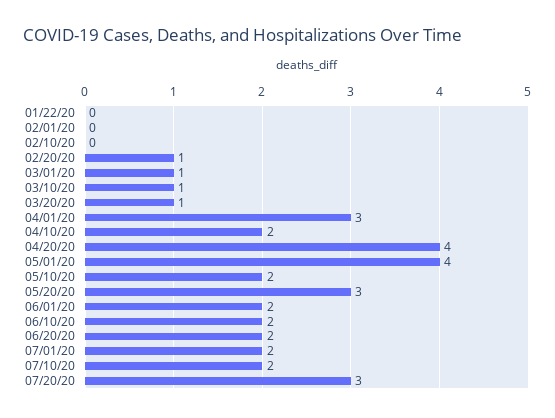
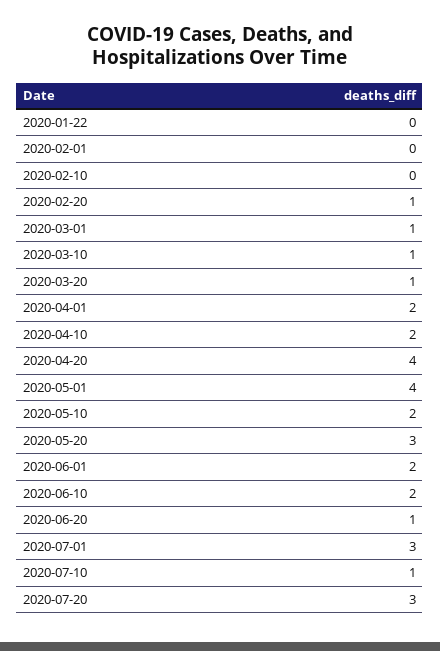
04/01/20: 3 -> 2
06/20/20: 2 -> 1
07/01/20: 2 -> 3
07/10/20: 2 -> 1

